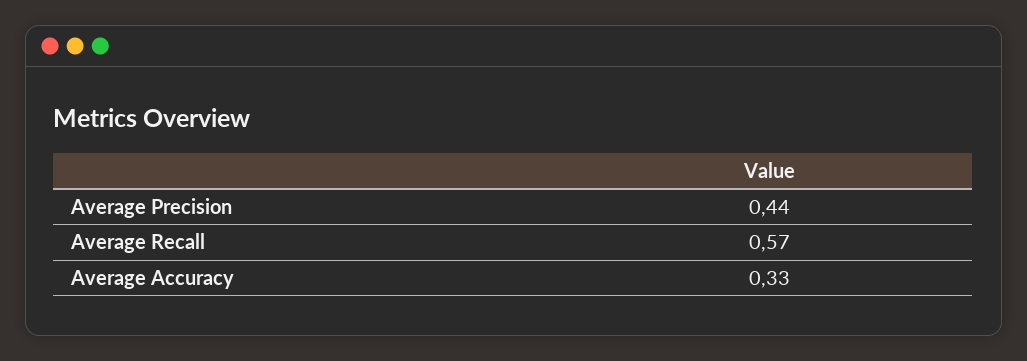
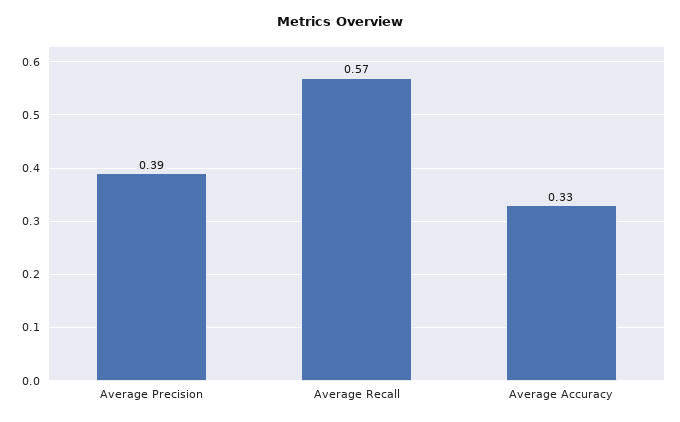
Average Precision: 0.44 -> 0.39

